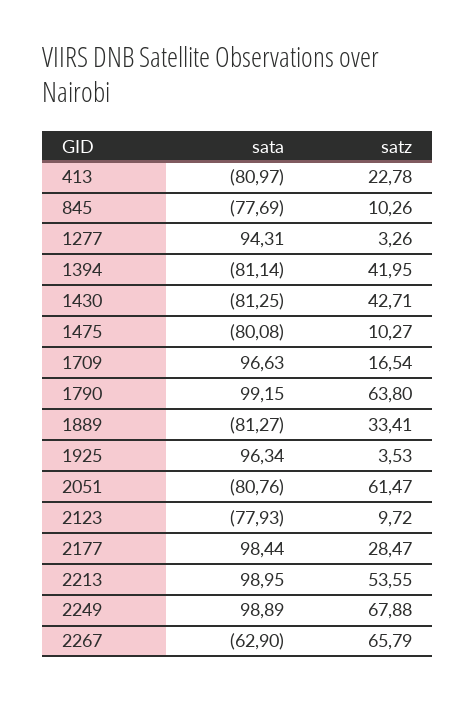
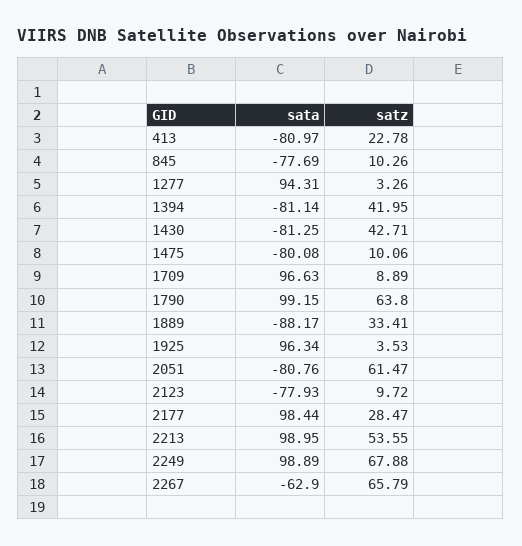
satz, 1475: 10.27 -> 10.06
satz, 1709: 16.54 -> 8.89
sata, 1889: -81.27 -> -88.17

